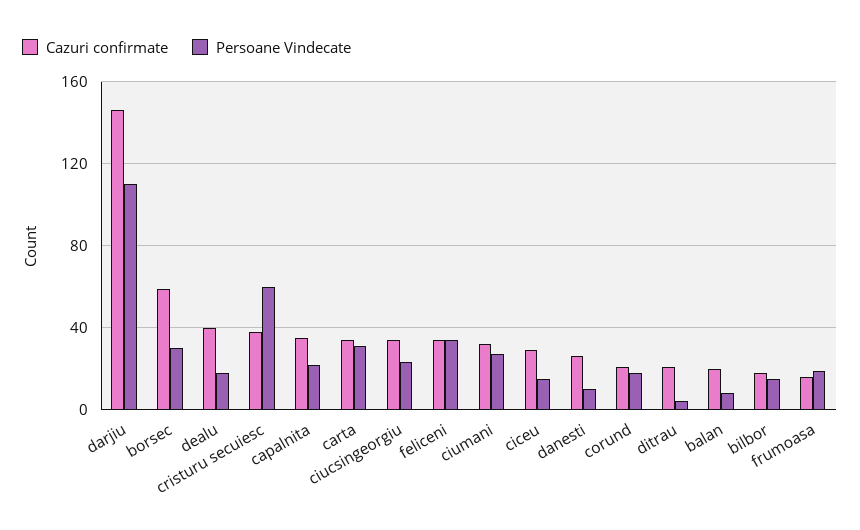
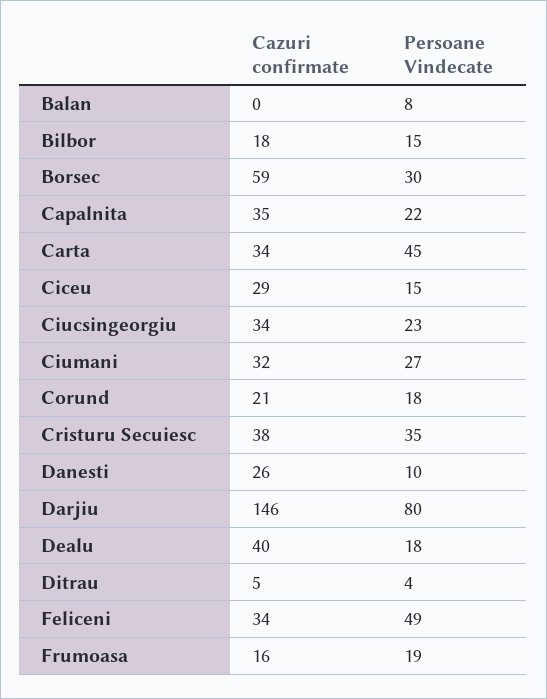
Persoane Vindecate, darjiu: 110 -> 80
Persoane Vindecate, cristuru secuiesc: 60 -> 35
Persoane Vindecate, carta: 30 -> 45
Persoane Vindecate, feliceni: 35 -> 49
Cazuri confirmate, ditrau: 20 -> 5
Cazuri confirmate, balan: 20 -> 0

